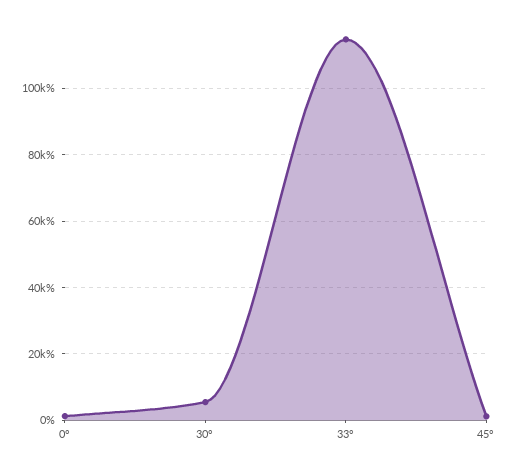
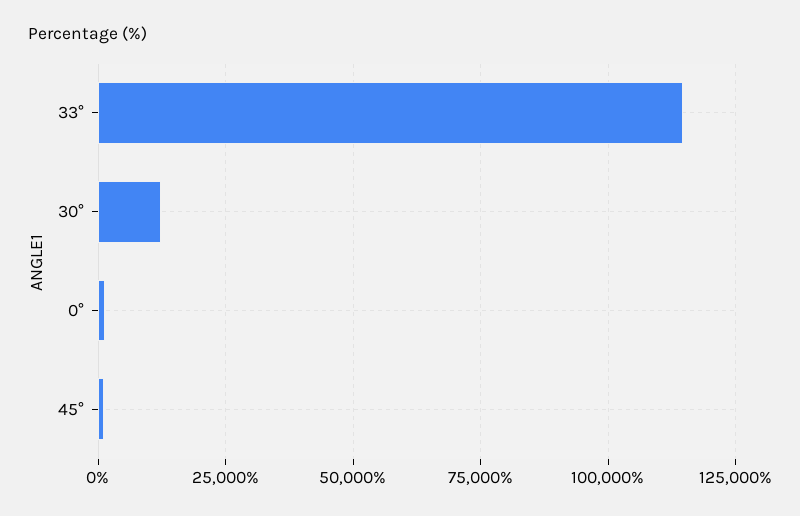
30°: 6000 -> 12500

